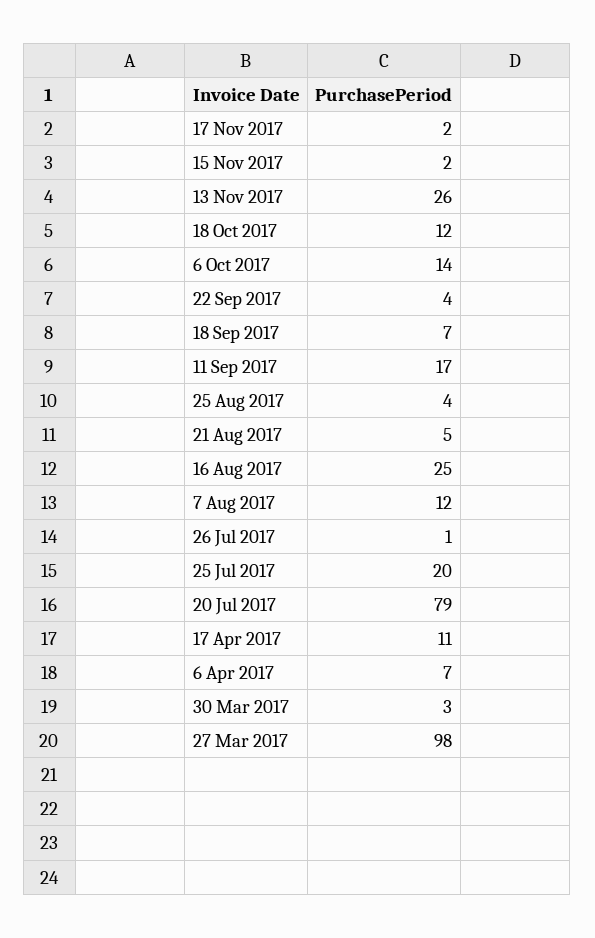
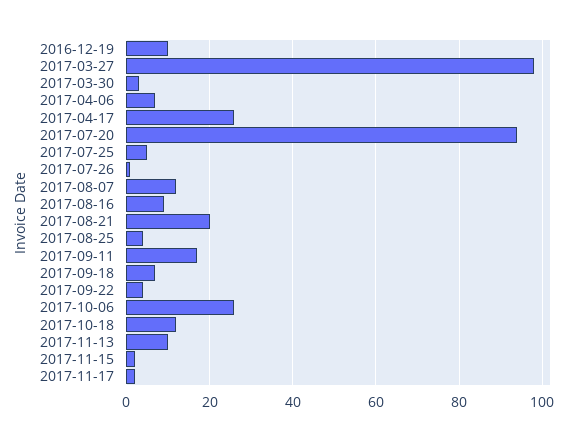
13 Nov 2017: 26 -> 10
6 Oct 2017: 14 -> 25
21 Aug 2017: 5 -> 20
16 Aug 2017: 25 -> 10
25 Jul 2017: 20 -> 5
20 Jul 2017: 79 -> 95
17 Apr 2017: 11 -> 25
2016-12-19: none -> 10

